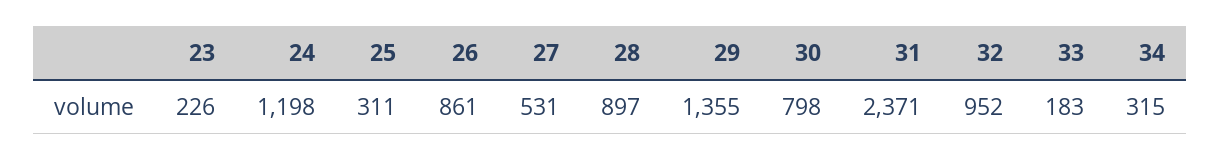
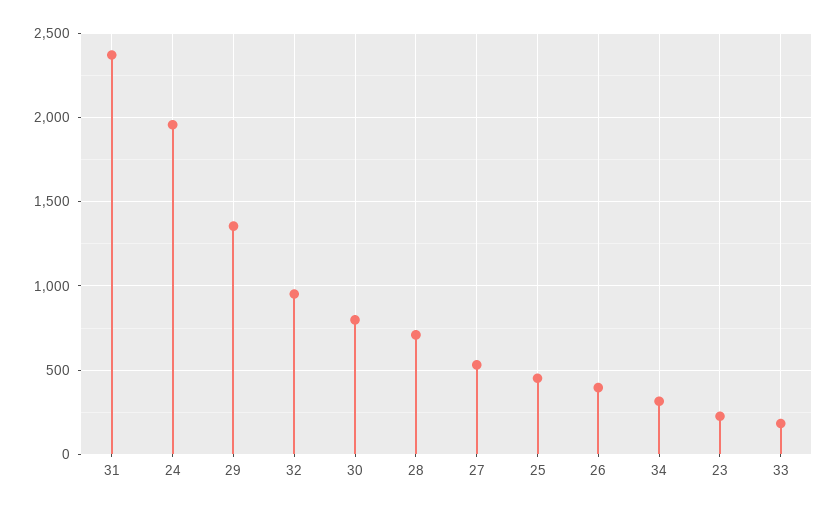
24: 1198 -> 1950
25: 311 -> 450
26: 861 -> 400
28: 897 -> 700

